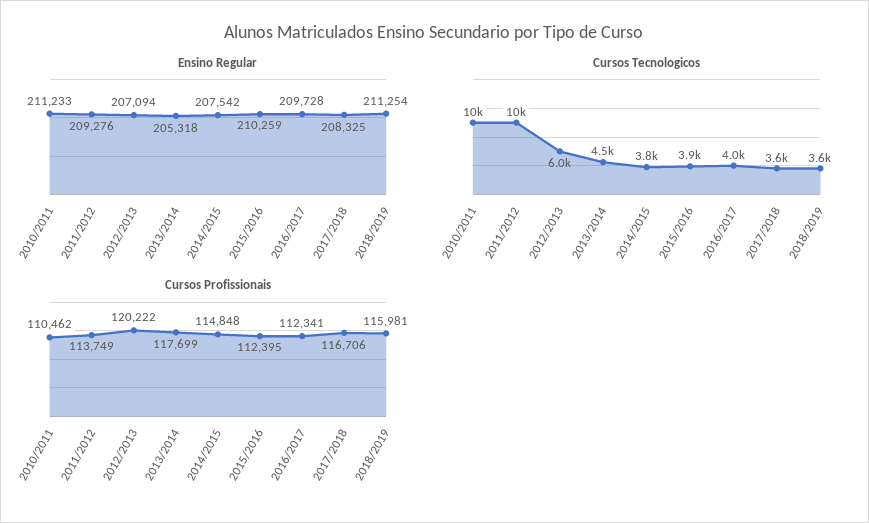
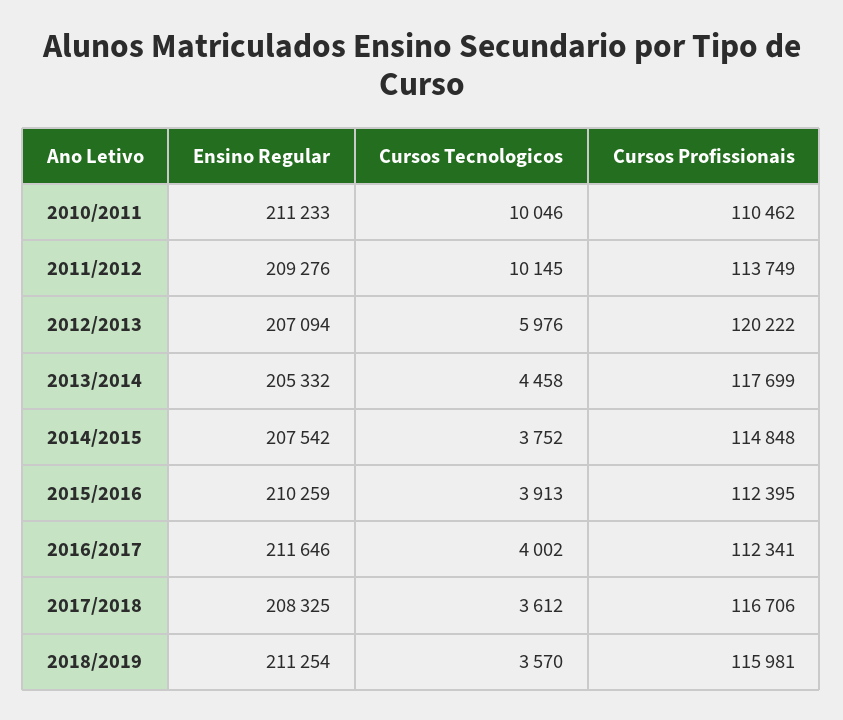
Ensino Regular, 2013/2014: 205318 -> 205332
Ensino Regular, 2016/2017: 209728 -> 211646

